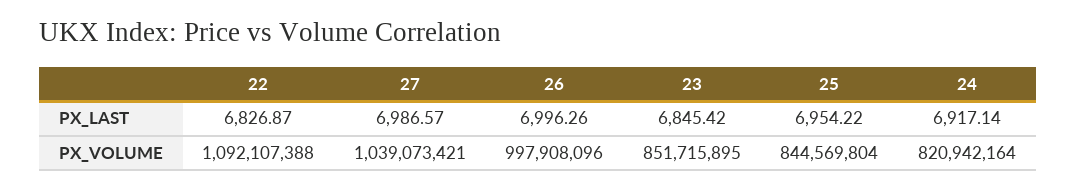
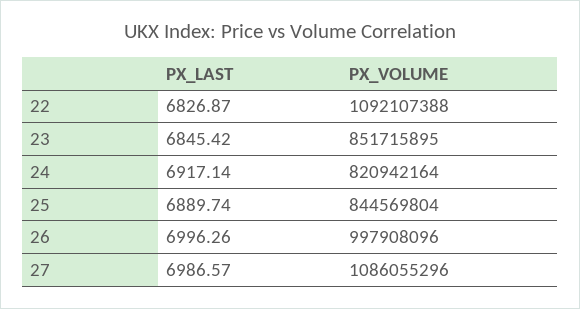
25, PX_LAST: 6954.22 -> 6889.74
27, PX_VOLUME: 1039073421 -> 1086055296

